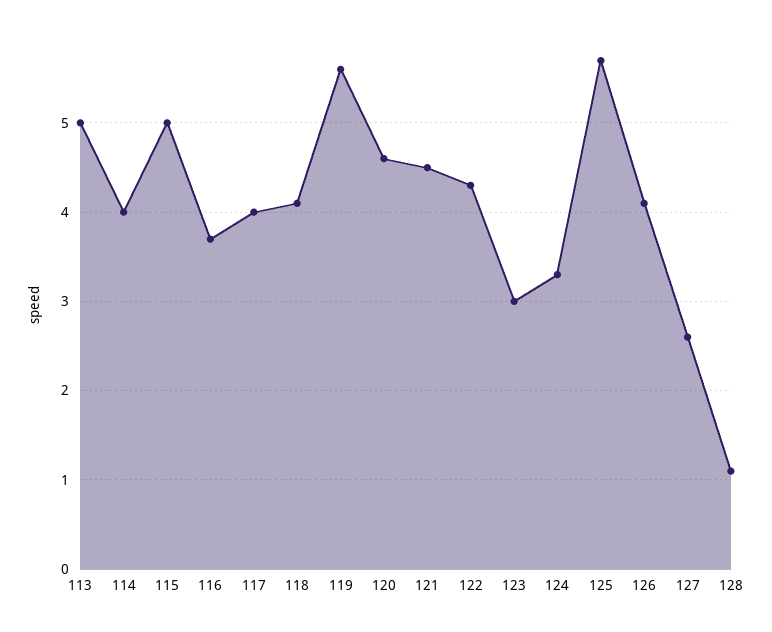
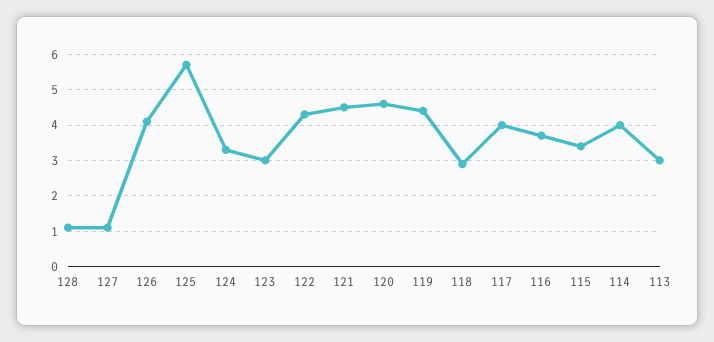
113: 5 -> 3
115: 5 -> 3.5
118: 4.1 -> 3
119: 5.6 -> 4.5
127: 2.6 -> 1

